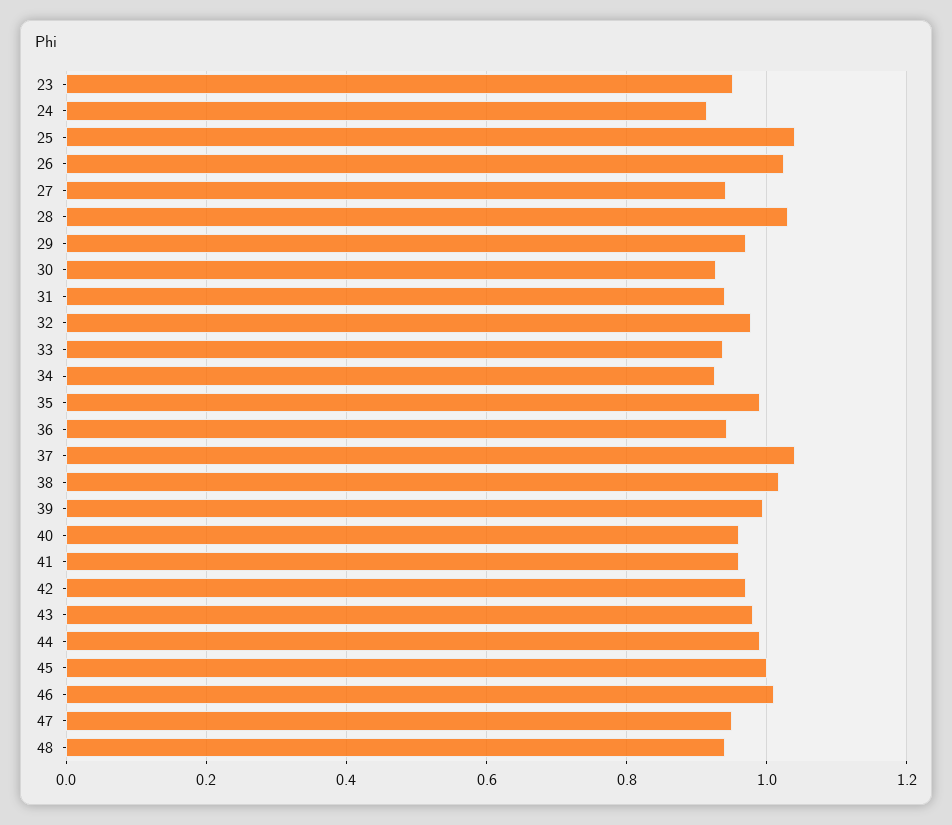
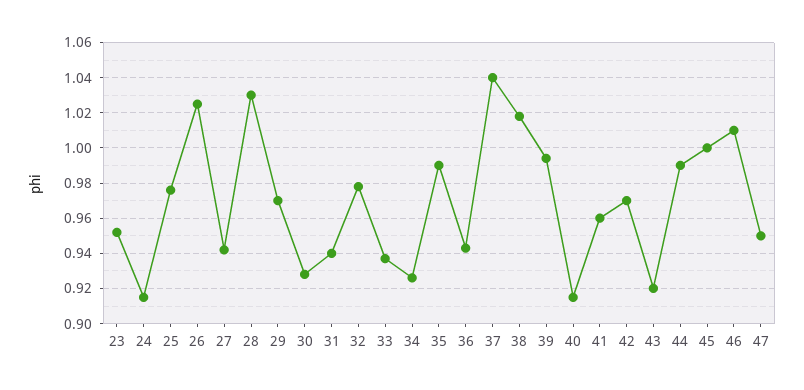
25: 1.04 -> 0.975
40: 0.96 -> 0.915
43: 0.98 -> 0.92
48: 0.94 -> none

